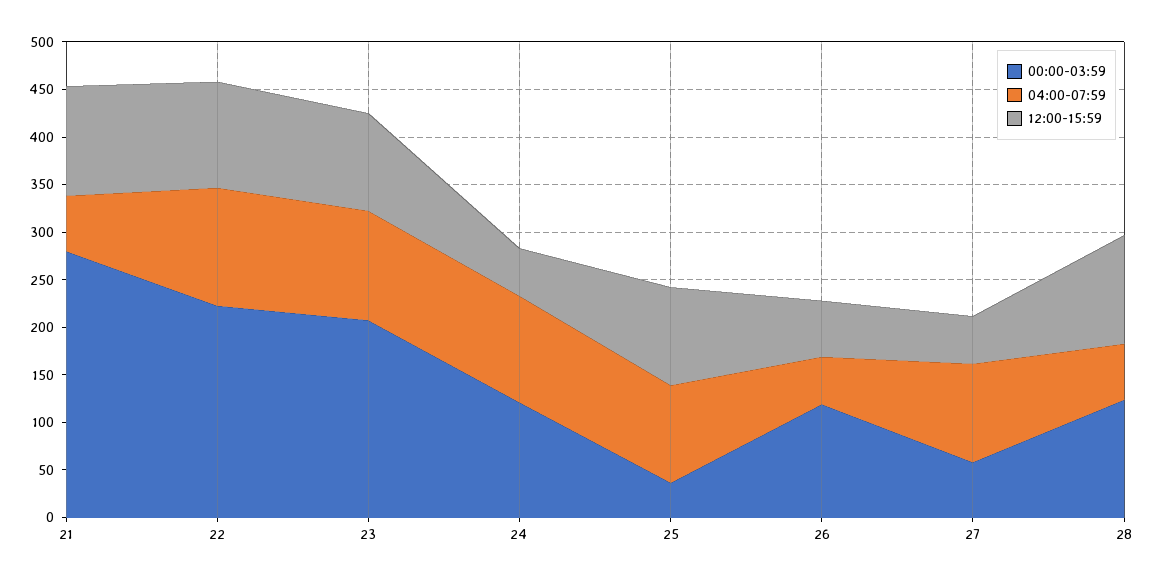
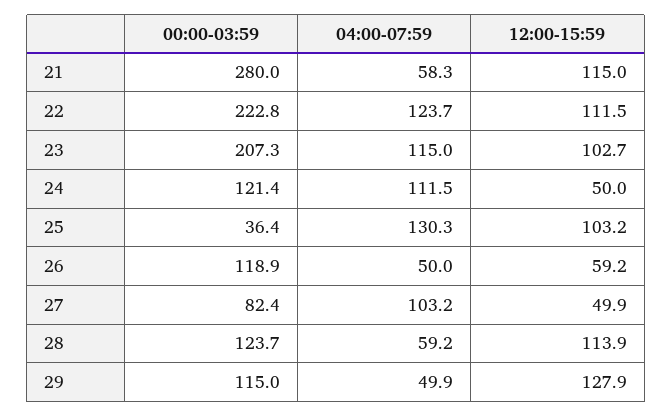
04:00-07:59, 25: 100 -> 130.3
00:00-03:59, 27: 60 -> 82.4
00:00-03:59, 29: none -> 115
04:00-07:59, 29: none -> 49.9
12:00-15:59, 29: none -> 127.9

